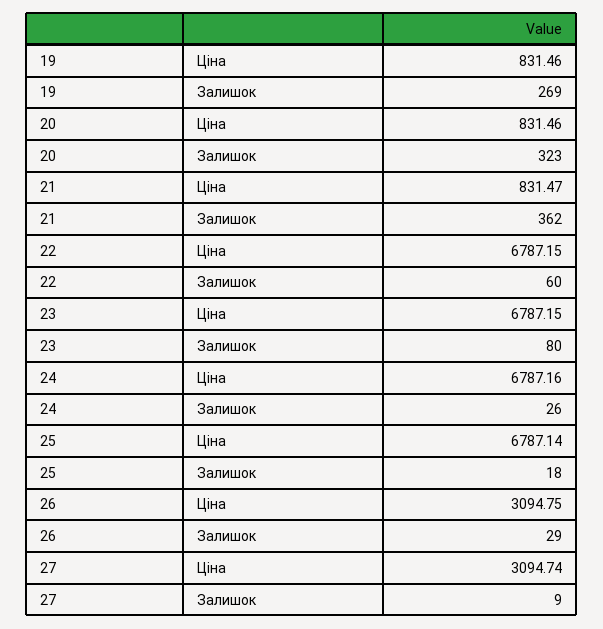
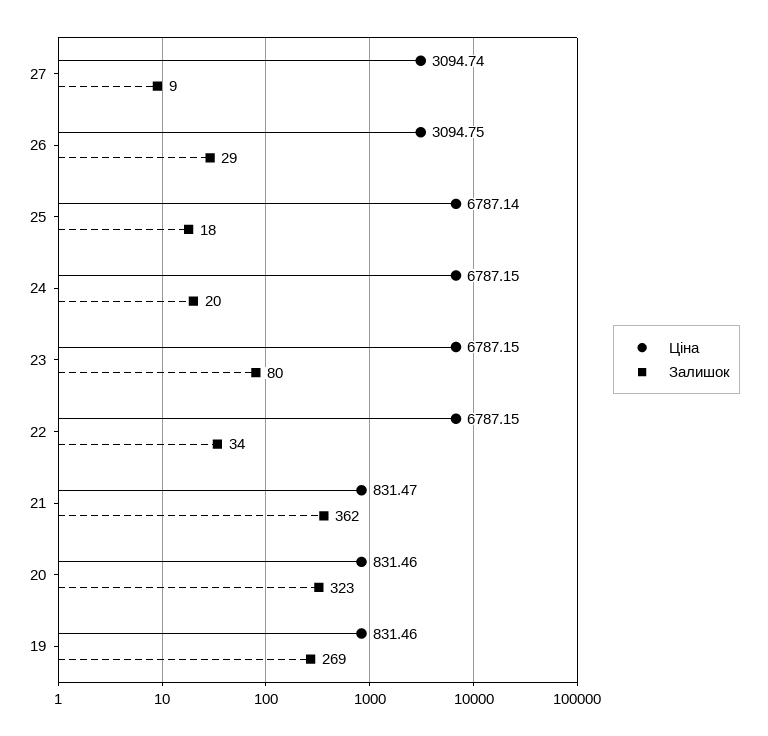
Залишок, 22: 60 -> 34
Ціна, 24: 6787.16 -> 6787.15
Залишок, 24: 26 -> 20

